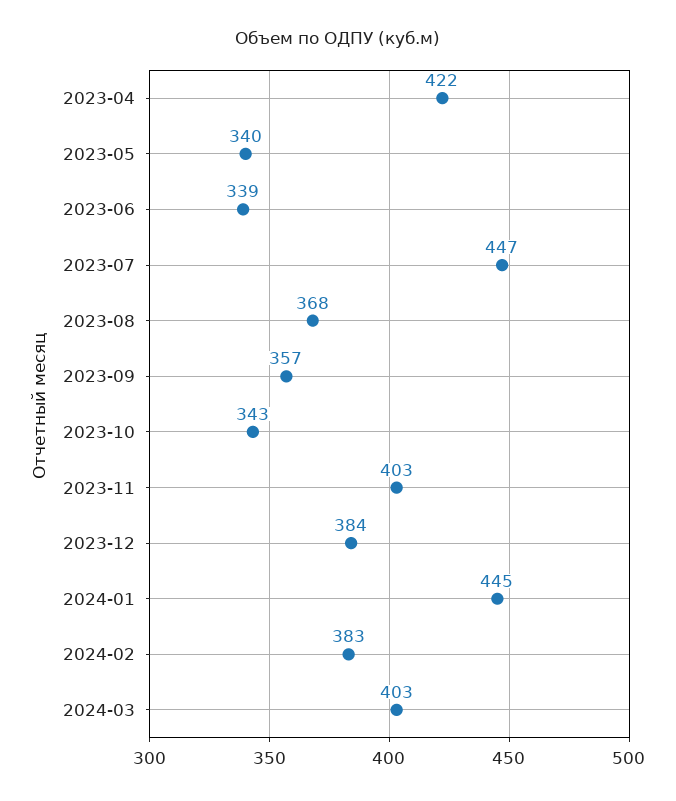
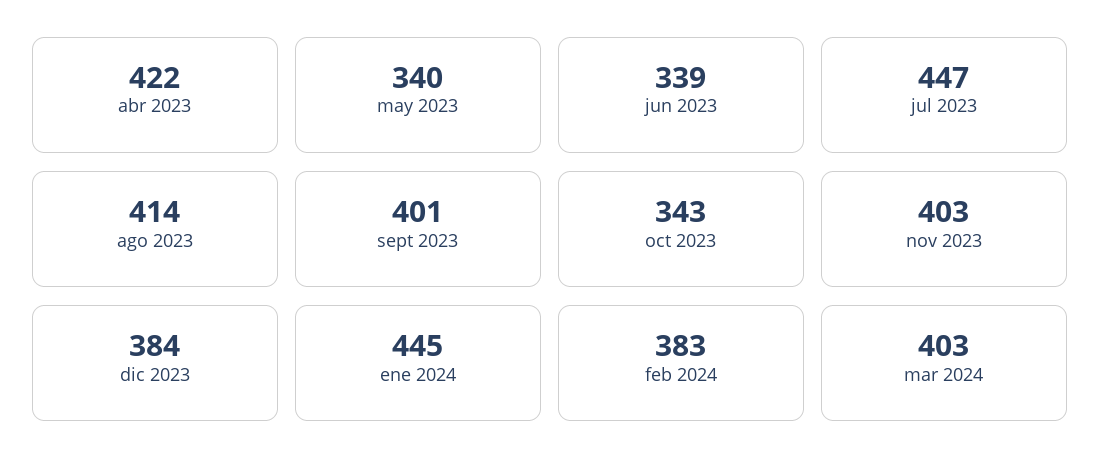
2023-08: 368 -> 414
2023-09: 357 -> 401

